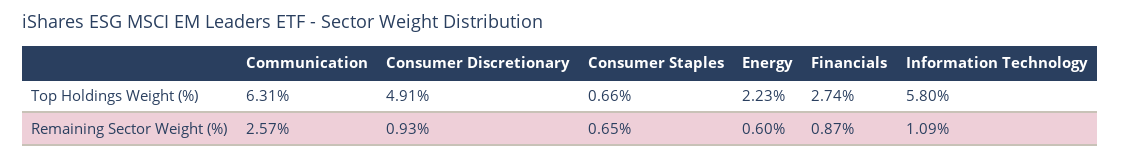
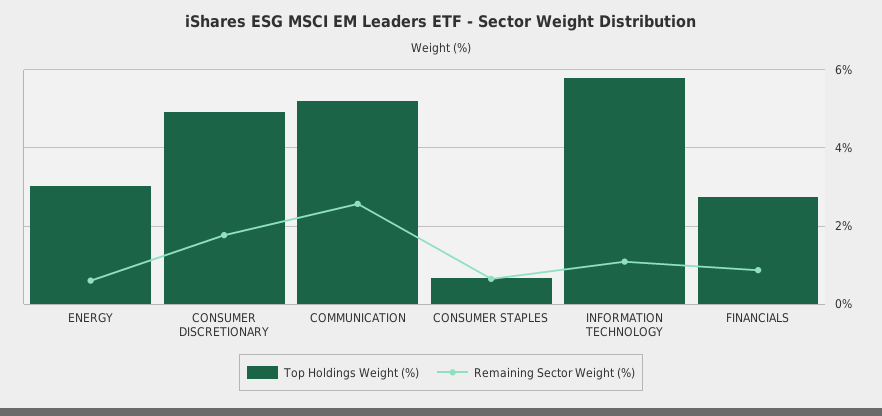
Top Holdings Weight (%), Communication: 6.31 -> 5.2
Top Holdings Weight (%), Energy: 2.23 -> 3
Remaining Sector Weight (%), Consumer Discretionary: 0.93 -> 1.8

